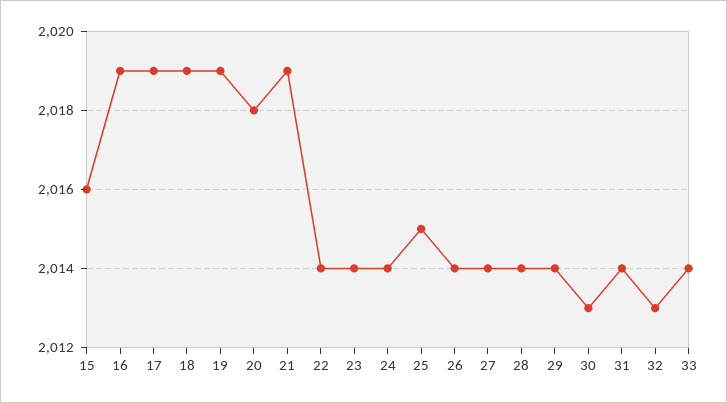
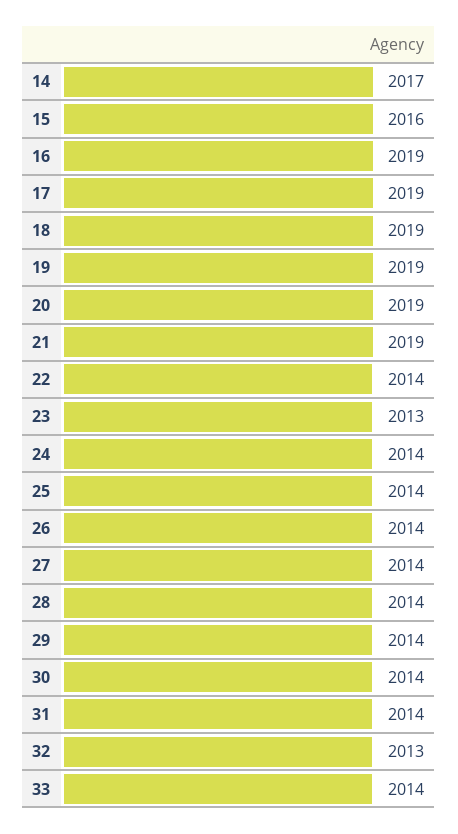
20: 2018 -> 2019
23: 2014 -> 2013
25: 2015 -> 2014
30: 2013 -> 2014
14: none -> 2017

